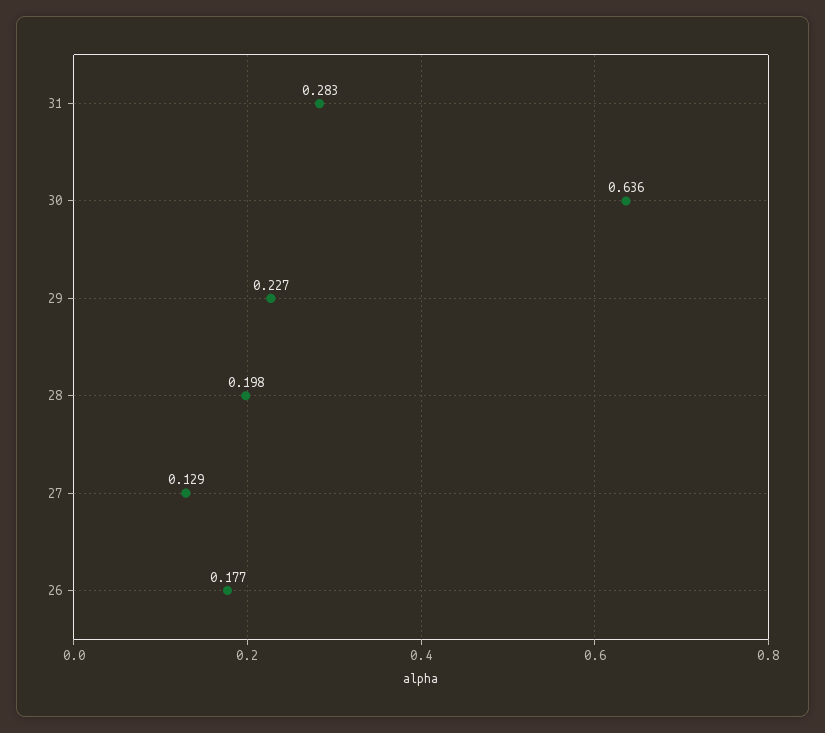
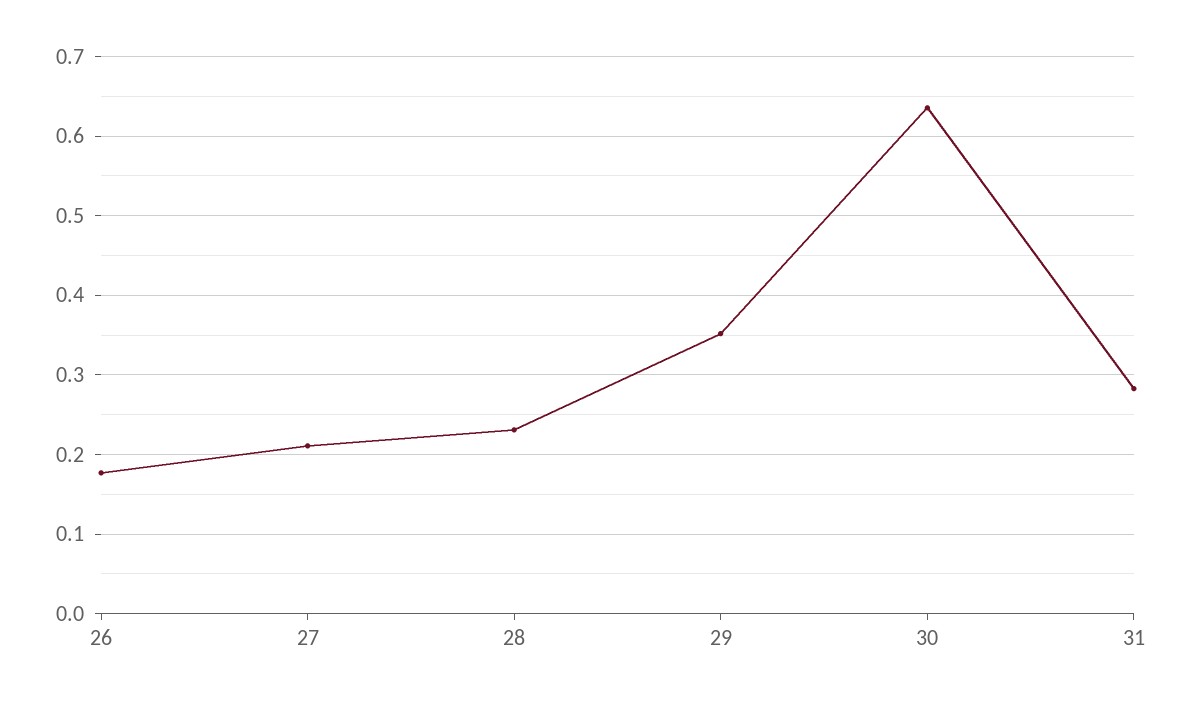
29: 0.227 -> 0.35
28: 0.198 -> 0.23
27: 0.129 -> 0.21

